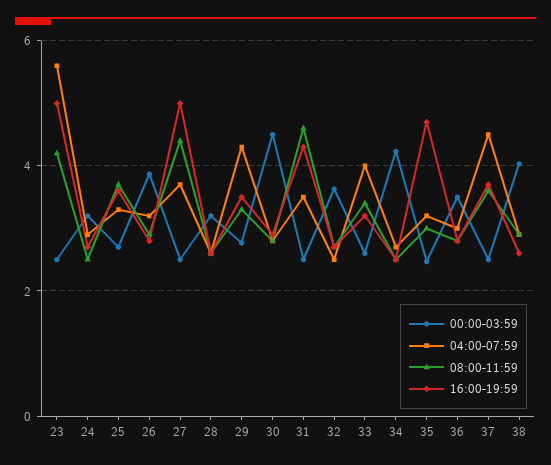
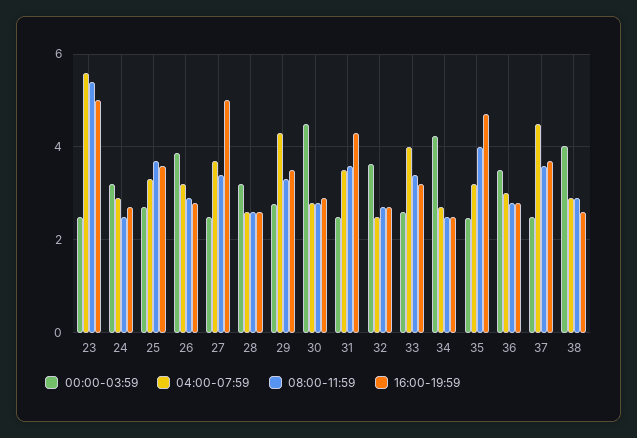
08:00-11:59, 23: 4.2 -> 5.4
08:00-11:59, 27: 4.4 -> 3.4
08:00-11:59, 31: 4.6 -> 3.6
08:00-11:59, 35: 3 -> 4

